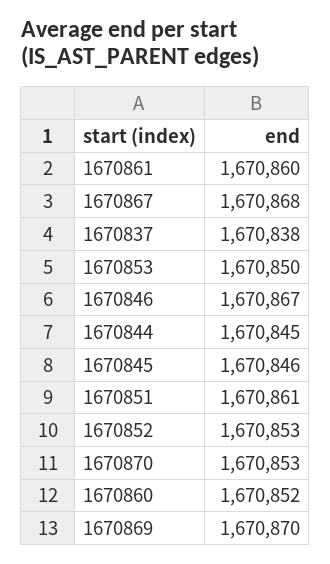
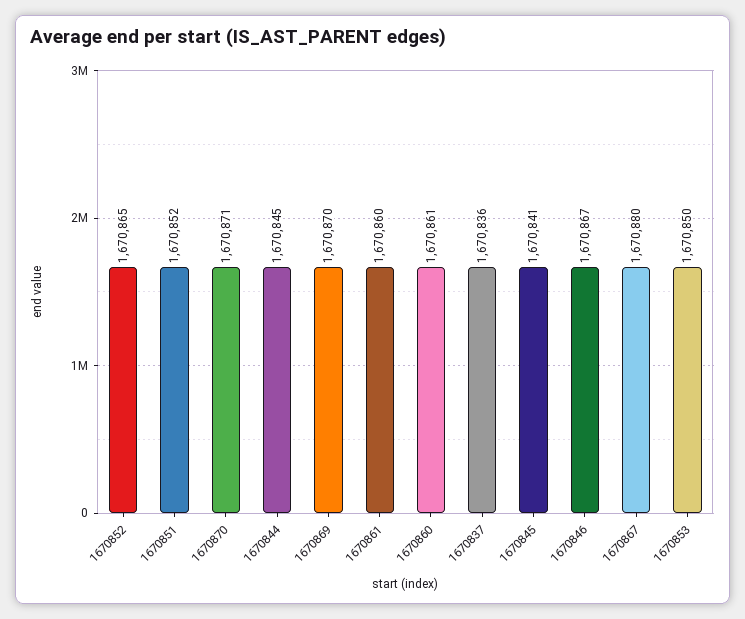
1670867: 1670868 -> 1670880
1670837: 1670838 -> 1670836
1670845: 1670846 -> 1670841
1670851: 1670861 -> 1670852
1670852: 1670853 -> 1670865
1670870: 1670853 -> 1670871
1670860: 1670852 -> 1670861

